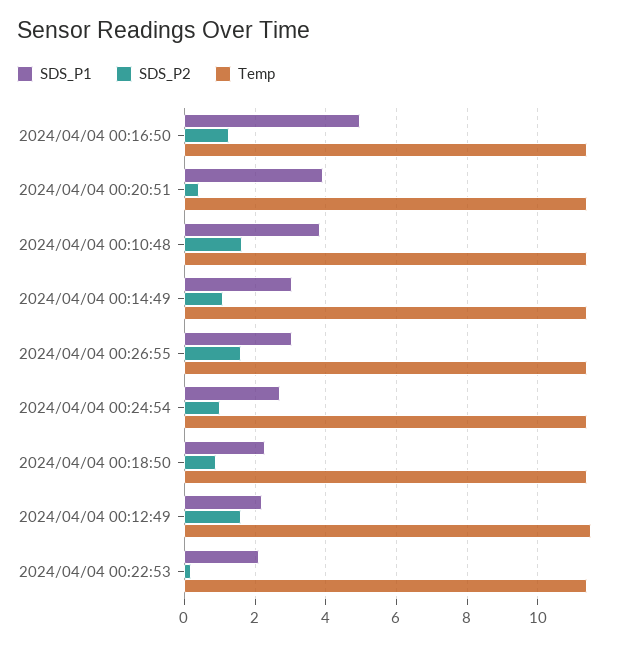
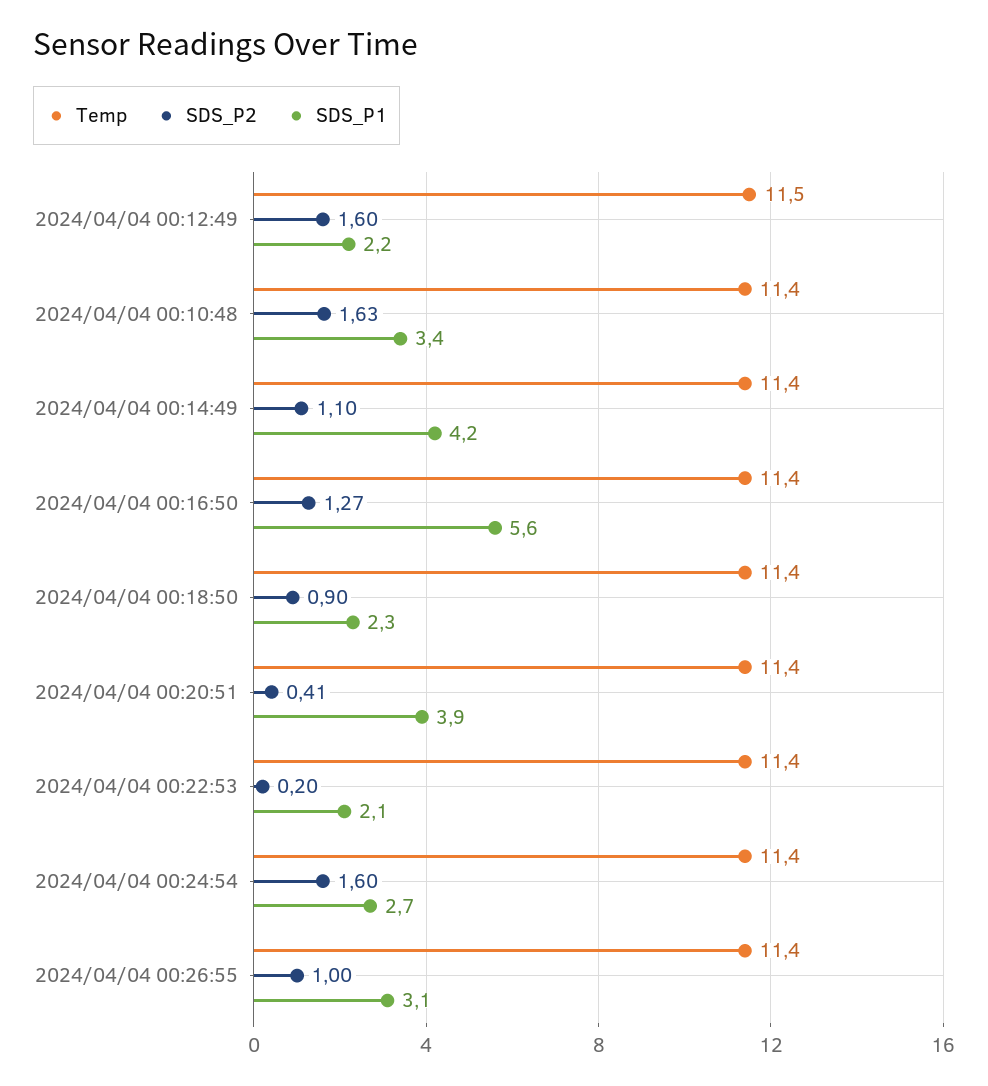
SDS_P1, 2024/04/04 00:16:50: 5 -> 5.6
SDS_P1, 2024/04/04 00:10:48: 3.8 -> 3.4
SDS_P1, 2024/04/04 00:14:49: 3 -> 4.2
SDS_P2, 2024/04/04 00:26:55: 1.6 -> 1
SDS_P2, 2024/04/04 00:24:54: 1 -> 1.6

